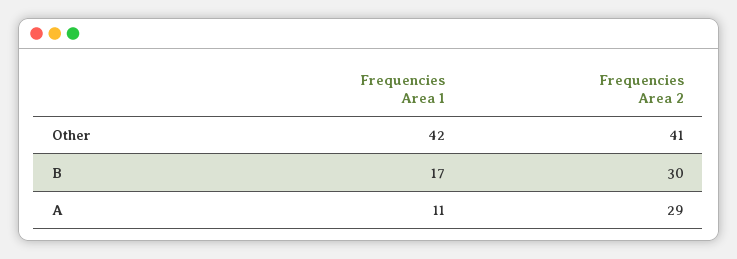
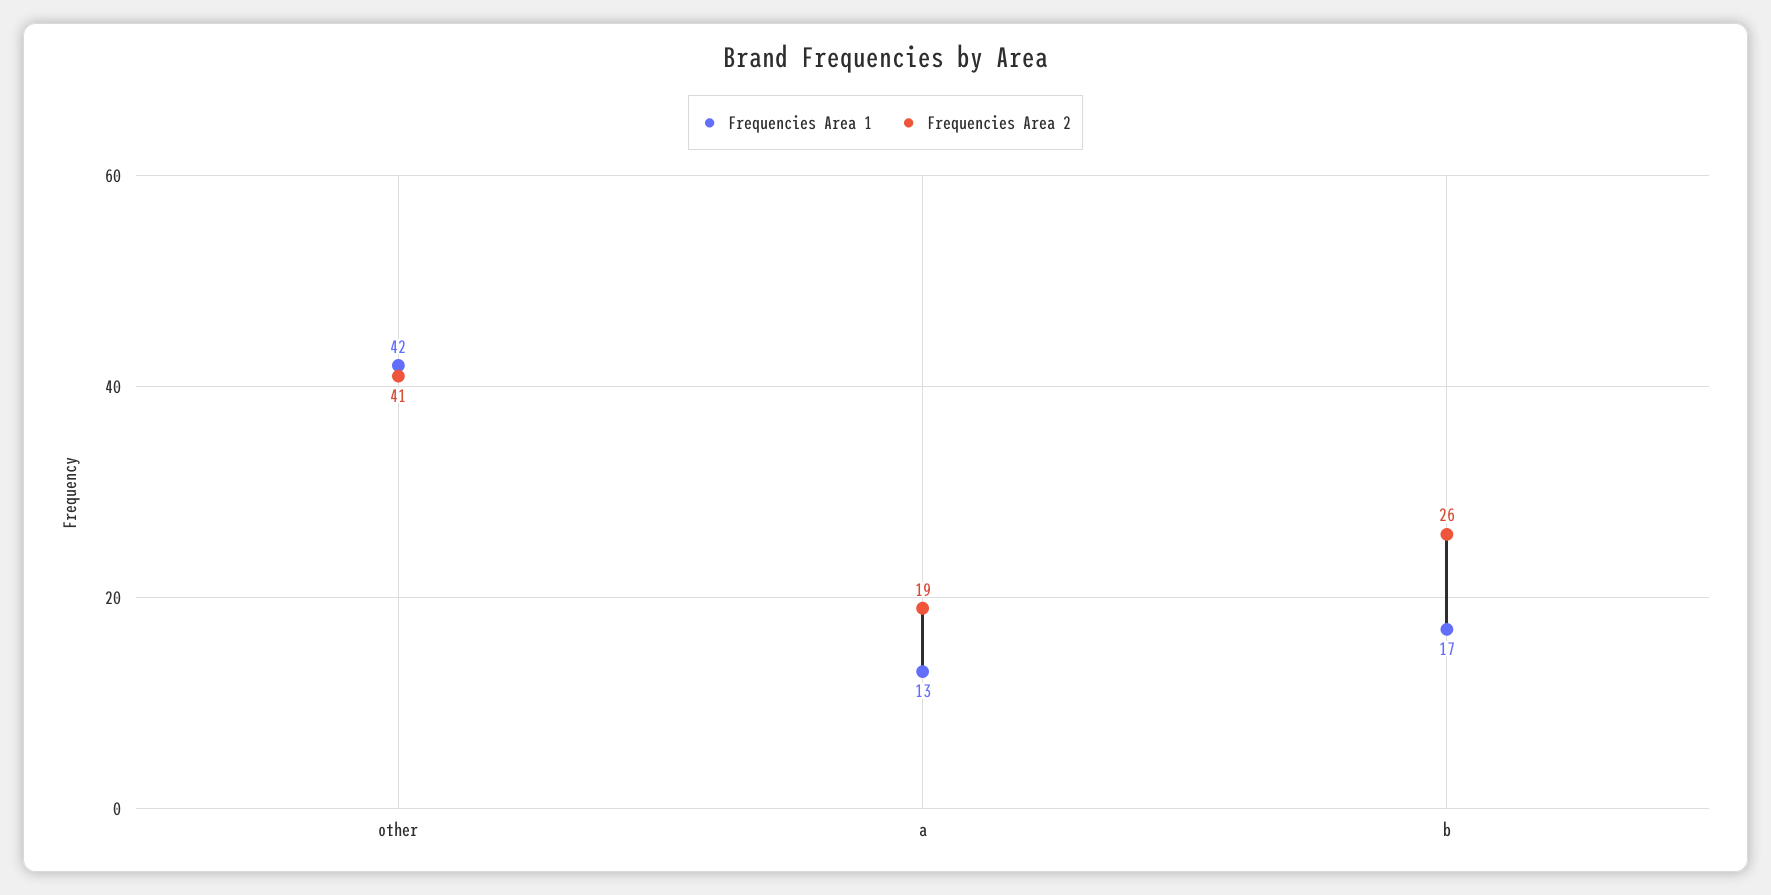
Frequencies Area 2, B: 30 -> 26
Frequencies Area 1, A: 11 -> 13
Frequencies Area 2, A: 29 -> 19

